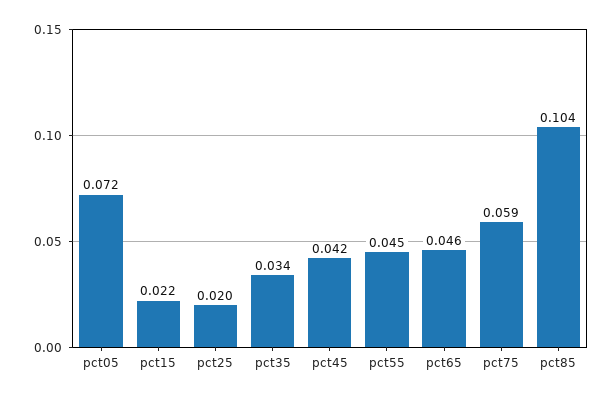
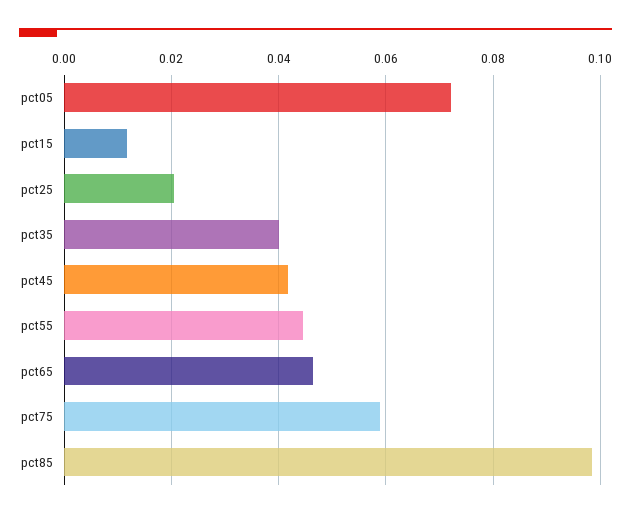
pct15: 0.022 -> 0.012
pct35: 0.034 -> 0.04
pct85: 0.104 -> 0.098

